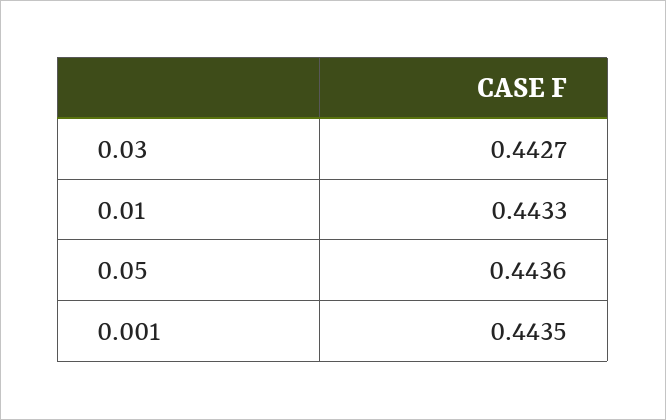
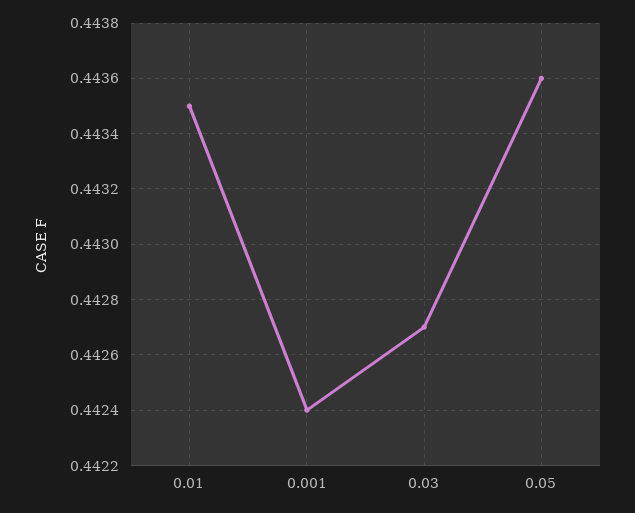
0.01: 0.4433 -> 0.4435
0.001: 0.4435 -> 0.4424

